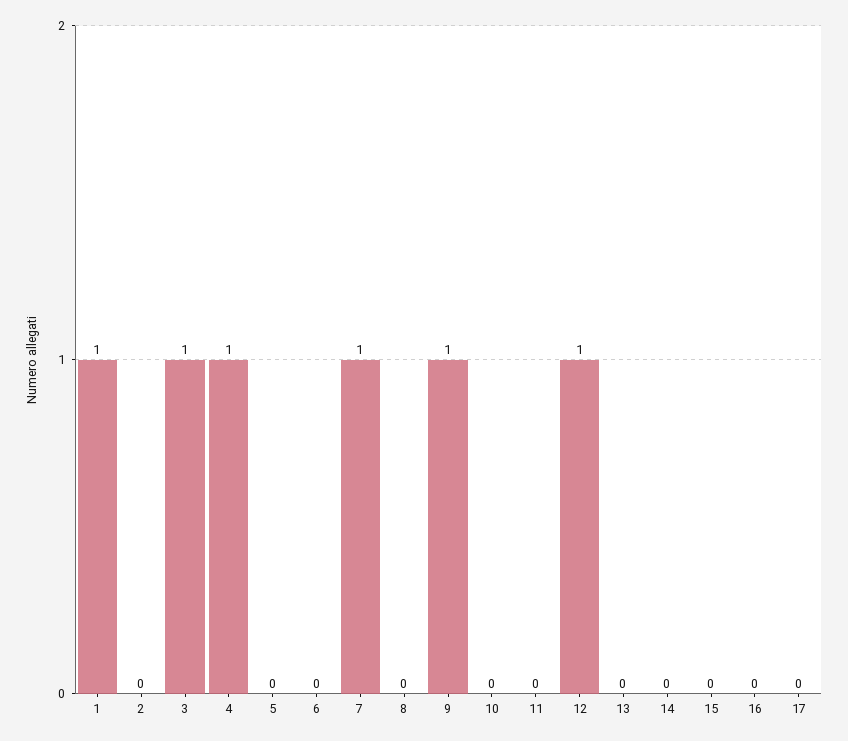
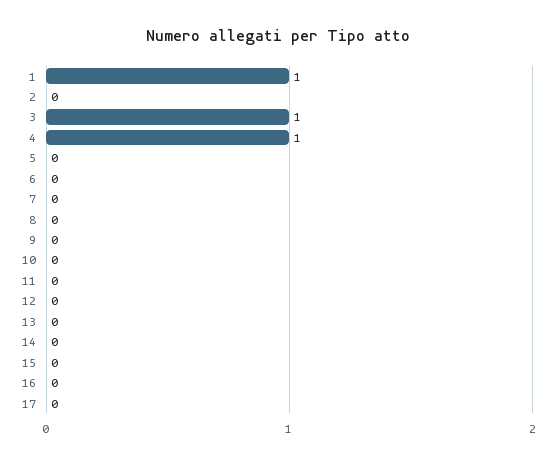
7: 1 -> 0
9: 1 -> 0
12: 1 -> 0

